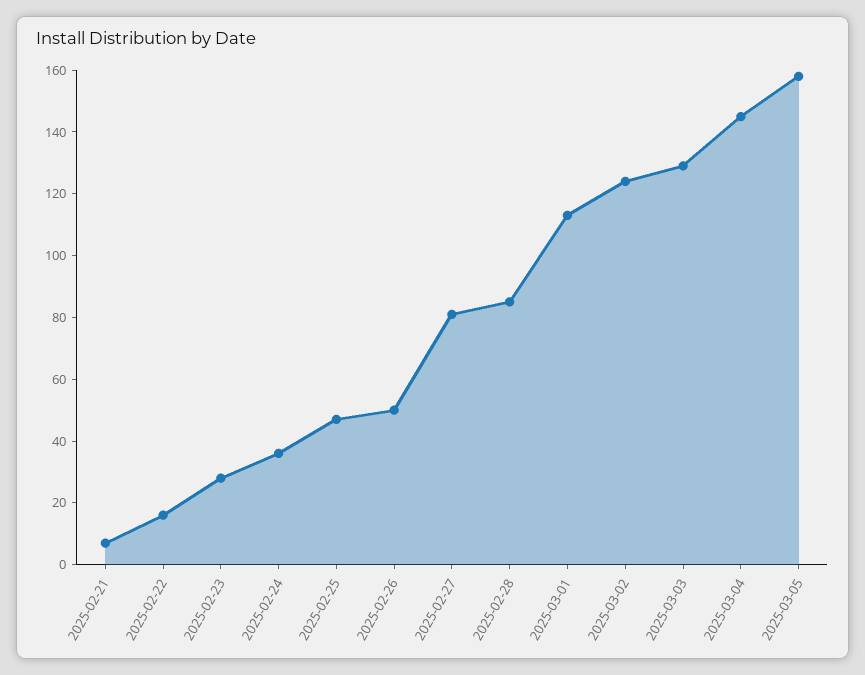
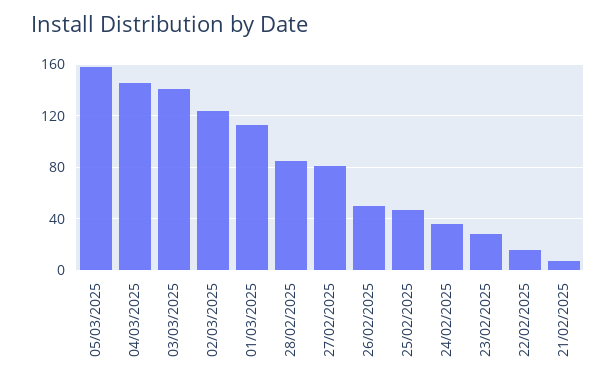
2025-03-03: 130 -> 140

